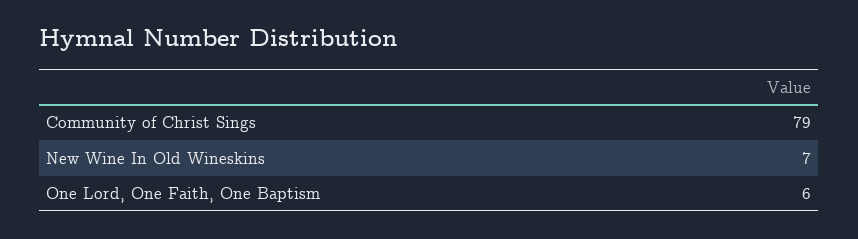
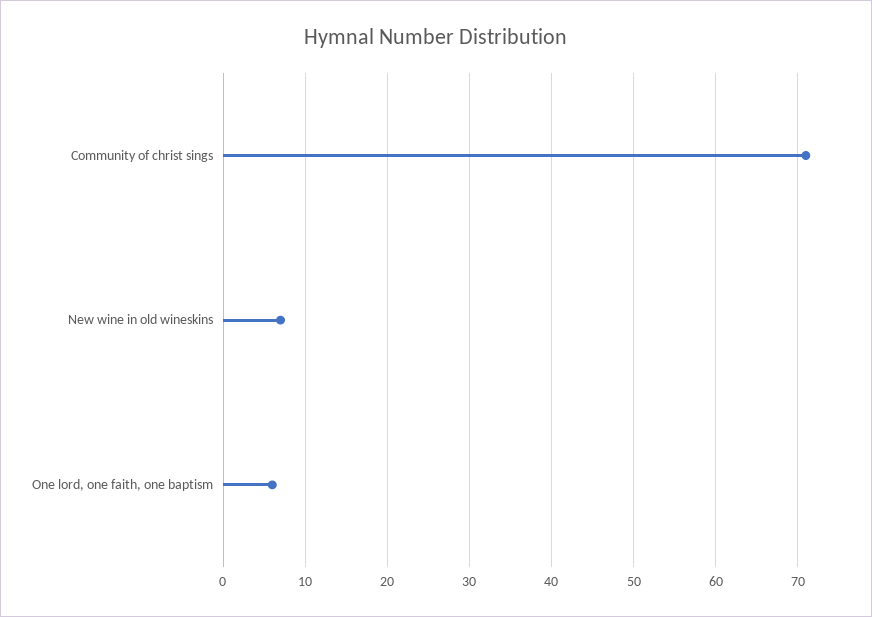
Community of Christ Sings: 79 -> 71

